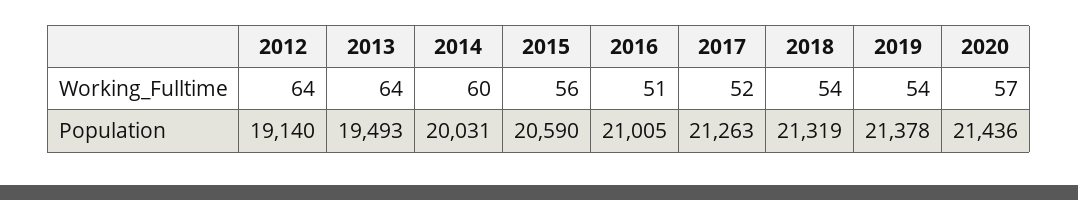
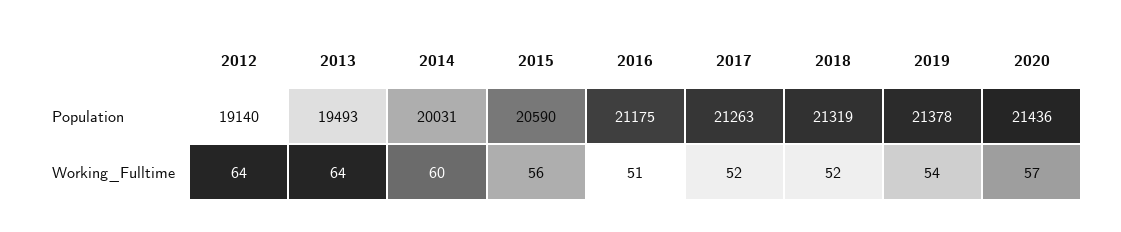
2018, Working_Fulltime: 54 -> 52
2016, Population: 21005 -> 21175

